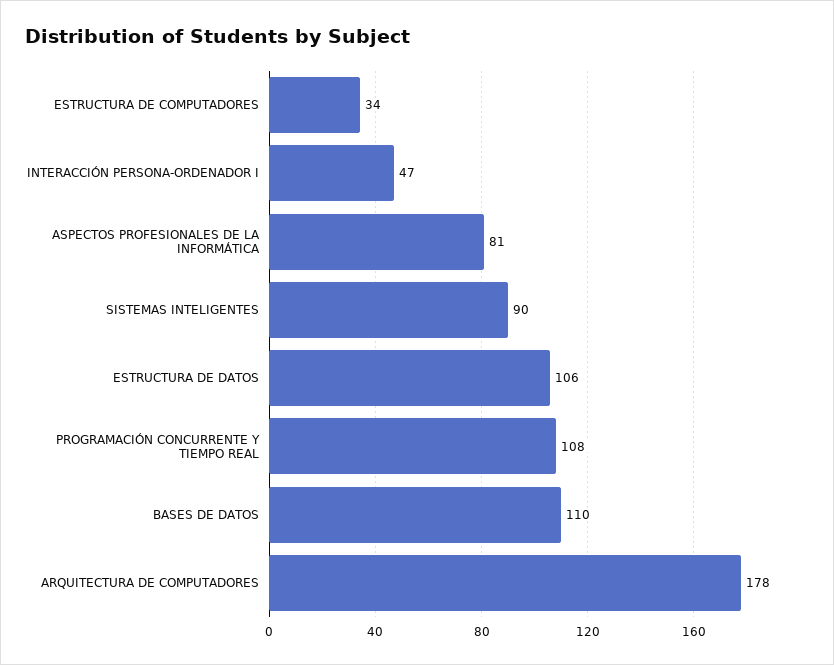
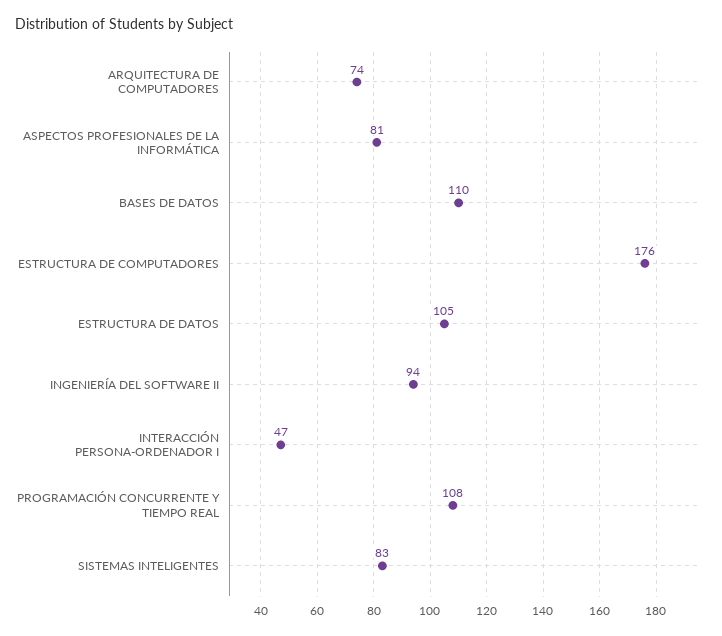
ESTRUCTURA DE COMPUTADORES: 34 -> 176
SISTEMAS INTELIGENTES: 90 -> 83
ESTRUCTURA DE DATOS: 106 -> 105
ARQUITECTURA DE COMPUTADORES: 178 -> 74
INGENIERÍA DEL SOFTWARE II: none -> 94

